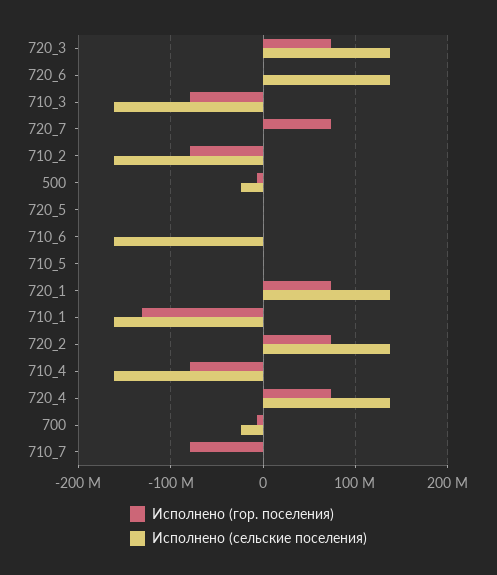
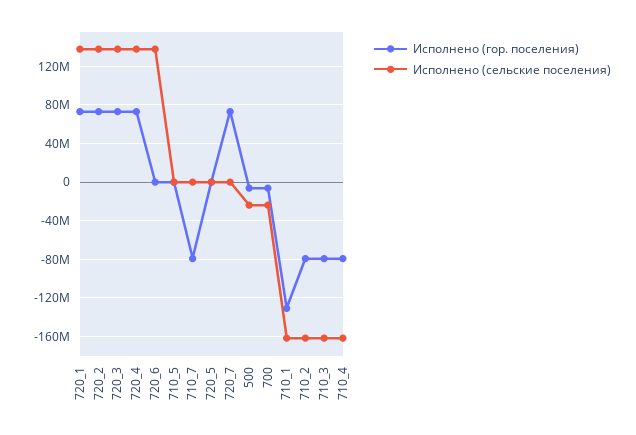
Исполнено (гор. поселения), 710_6: 0 -> none
Исполнено (сельские поселения), 710_6: -160000000 -> none

